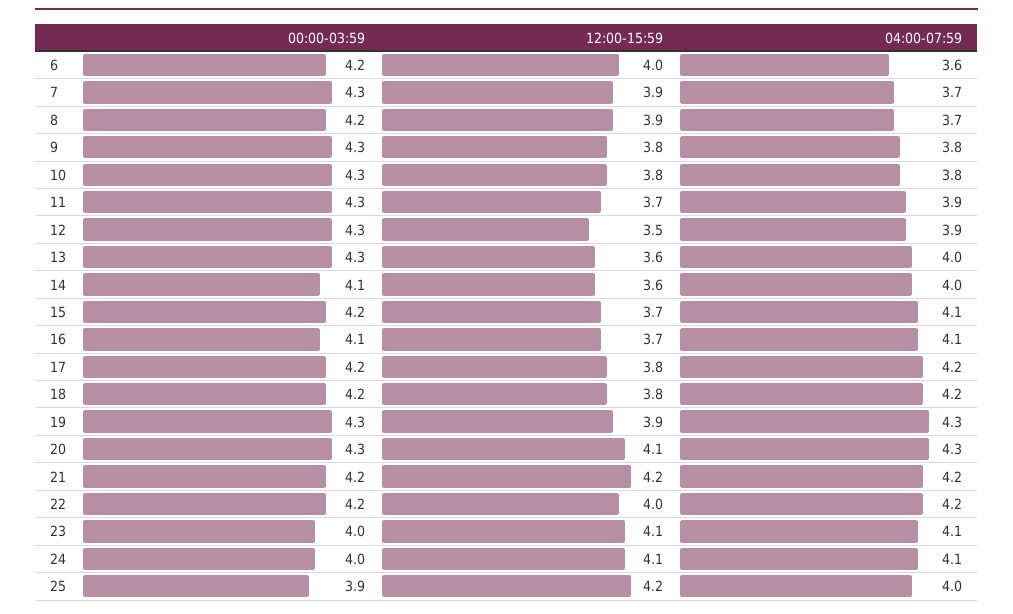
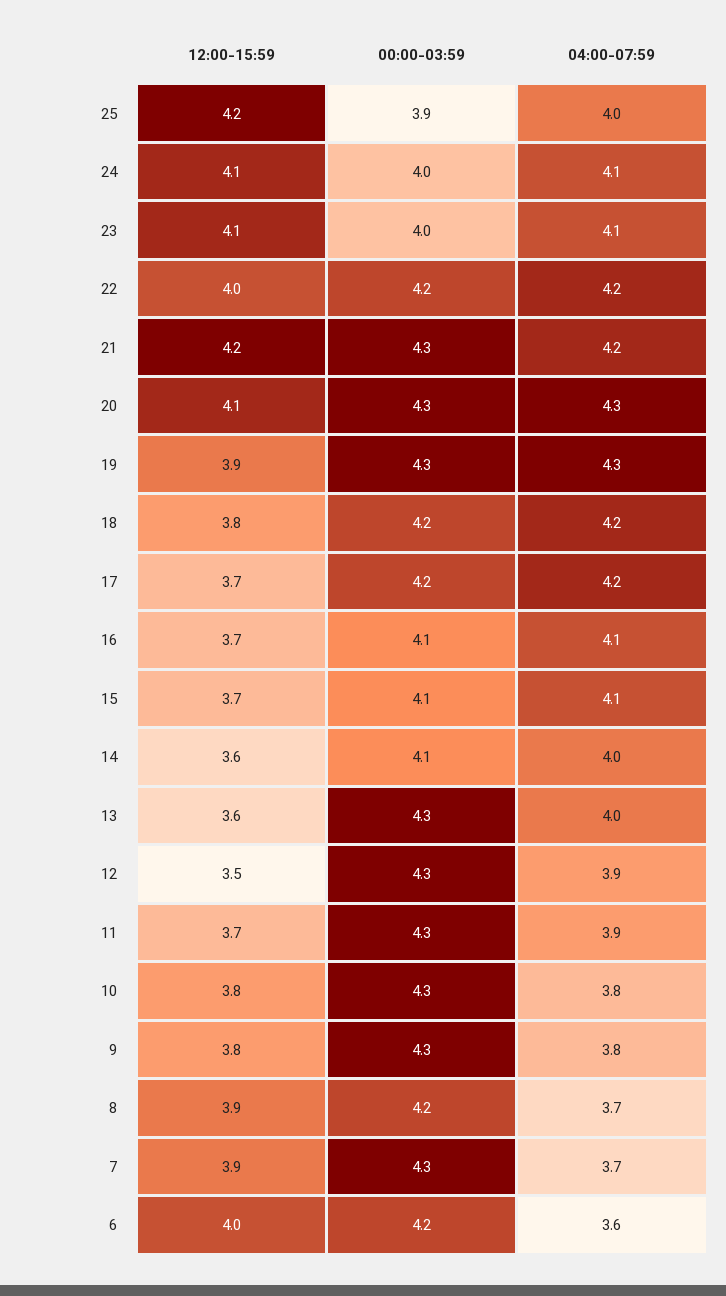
00:00-03:59, 15: 4.2 -> 4.1
12:00-15:59, 17: 3.8 -> 3.7
00:00-03:59, 21: 4.2 -> 4.3

